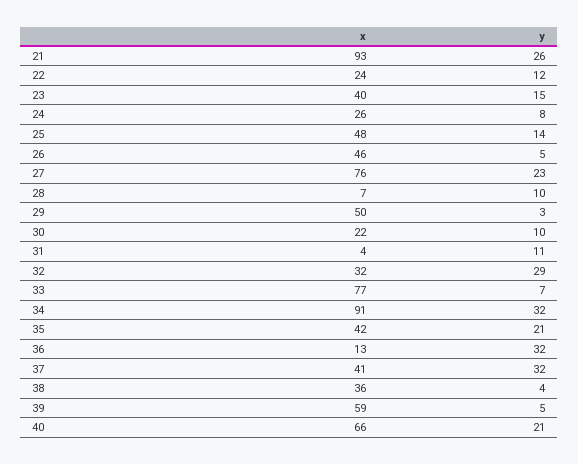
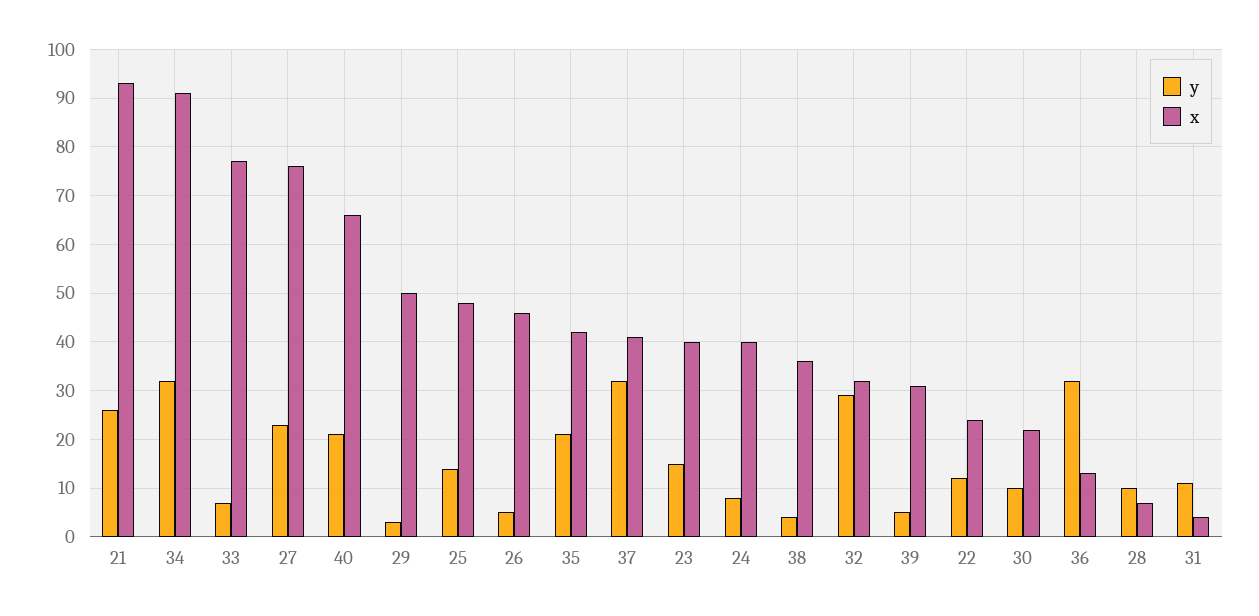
x, 24: 26 -> 40
x, 39: 59 -> 30

